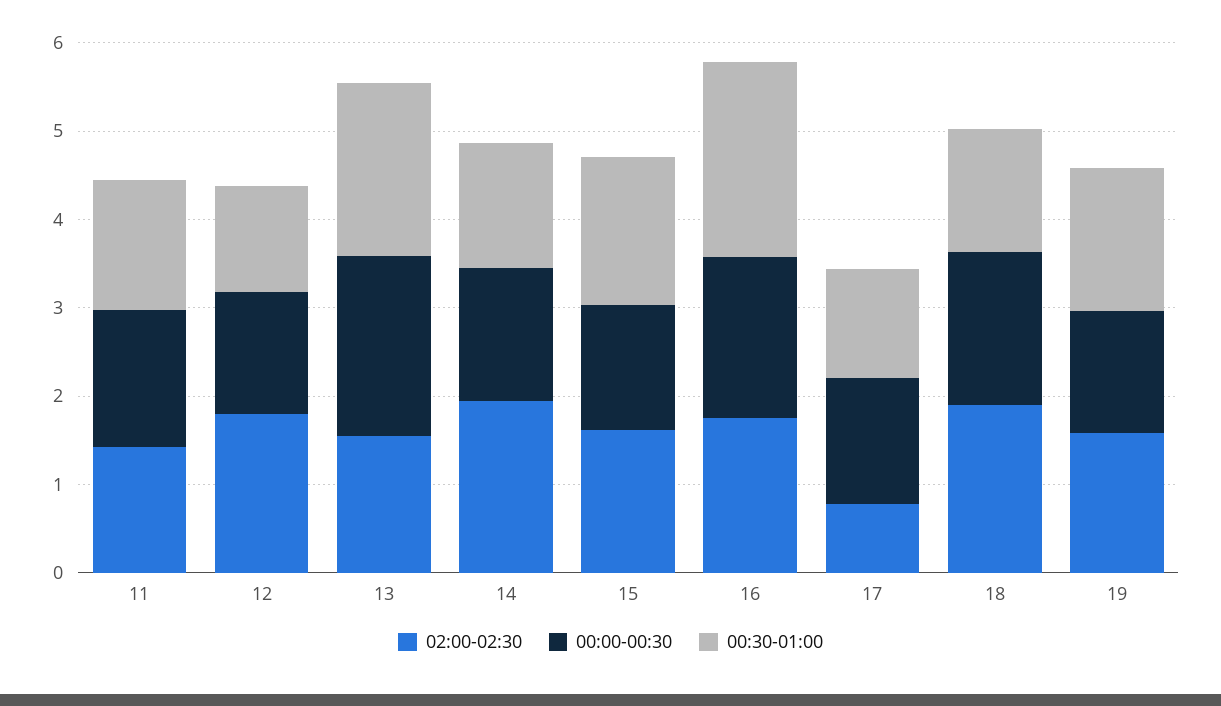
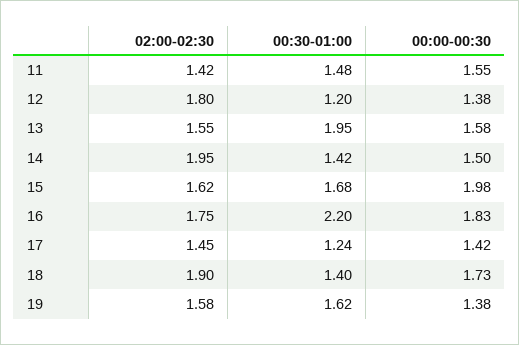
00:00-00:30, 13: 2 -> 1.58
00:00-00:30, 15: 1.4 -> 1.98
02:00-02:30, 17: 0.8 -> 1.45

